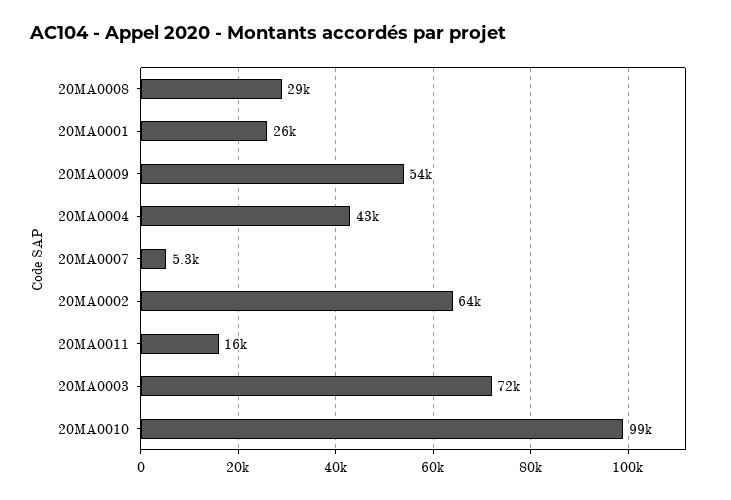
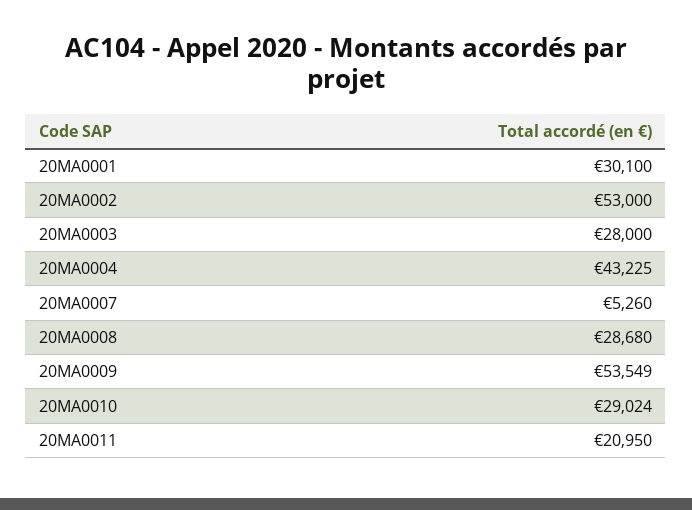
20MA0001: 26000 -> 30100
20MA0002: 64000 -> 53000
20MA0011: 16000 -> 20950
20MA0003: 72000 -> 28000
20MA0010: 99000 -> 29024

